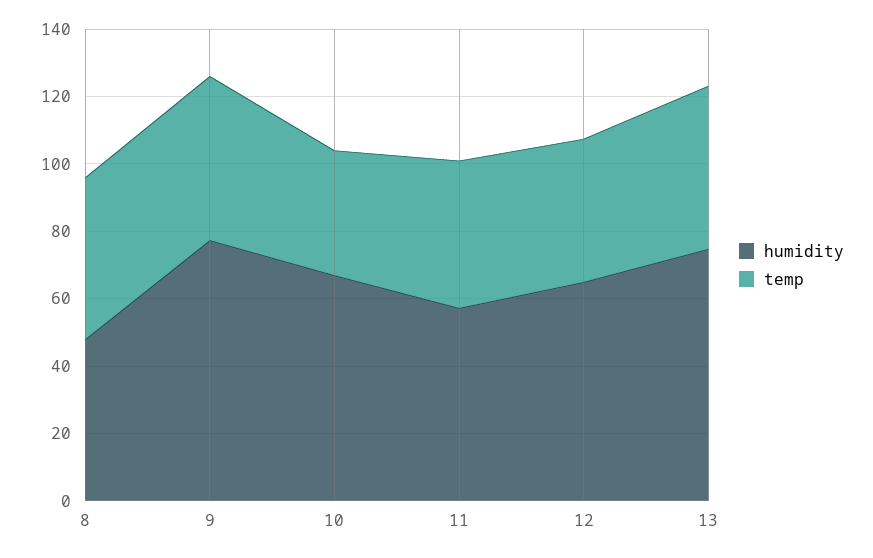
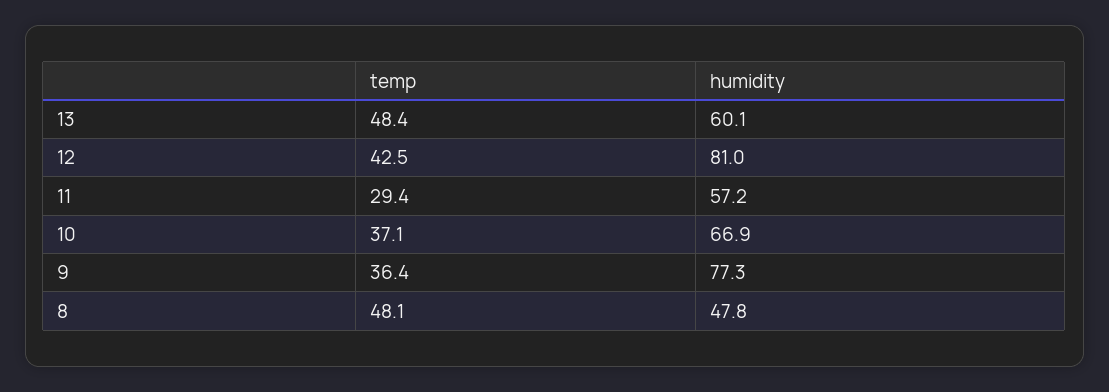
temp, 9: 50 -> 36.4
temp, 11: 45 -> 29.4
humidity, 12: 65 -> 81
humidity, 13: 75 -> 60.1

